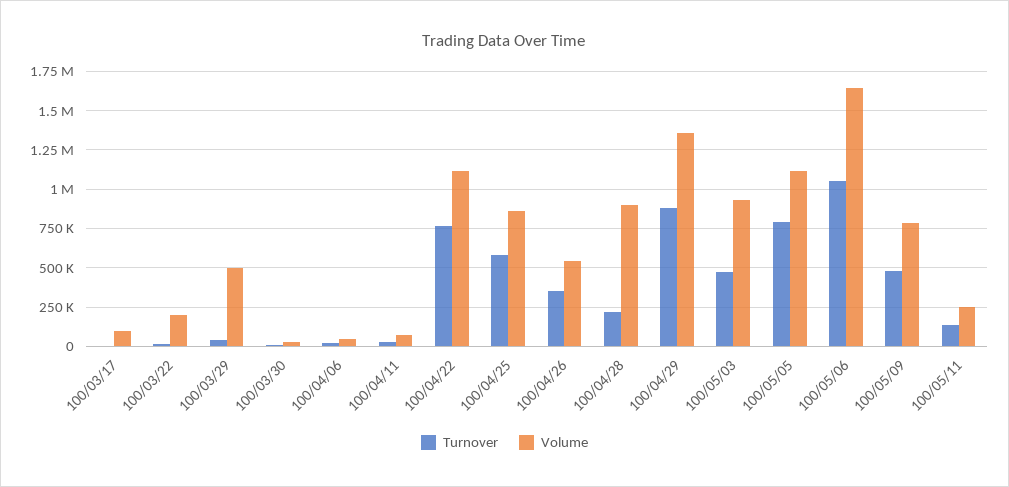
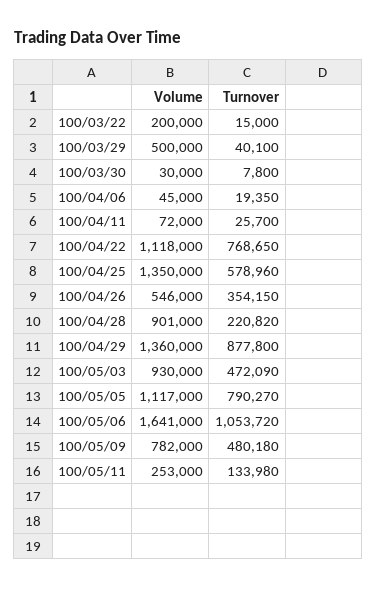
Turnover, 100/03/17: 0 -> none
Volume, 100/03/17: 100000 -> none
Volume, 100/04/25: 850000 -> 1350000

